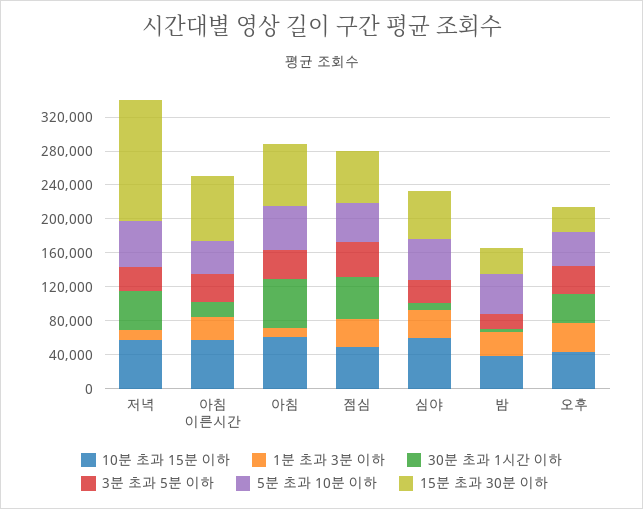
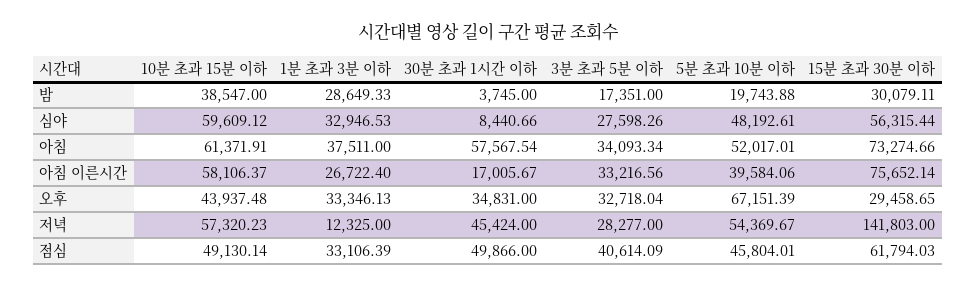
1분 초과 3분 이하, 아침: 10000 -> 37511
5분 초과 10분 이하, 밤: 50000 -> 19743.88
5분 초과 10분 이하, 오후: 40000 -> 67151.39

